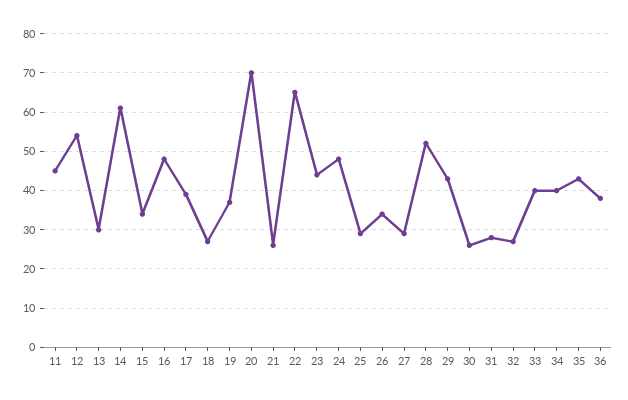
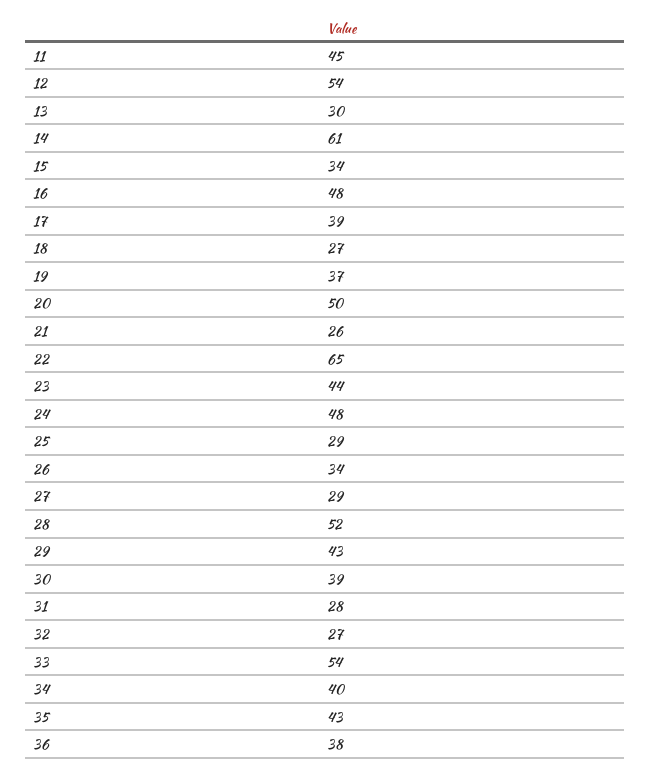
20: 70 -> 50
30: 25 -> 39
33: 40 -> 54

